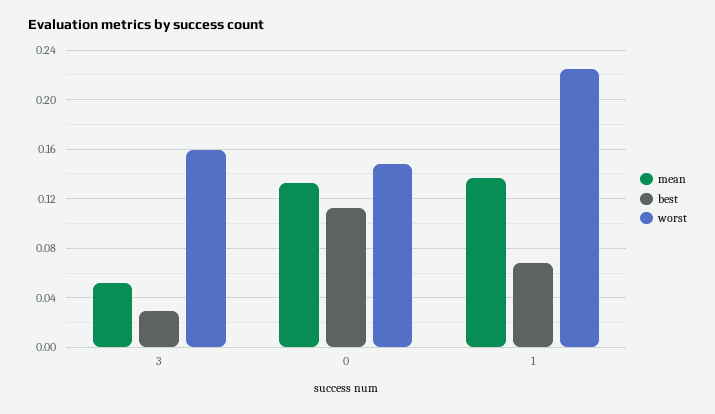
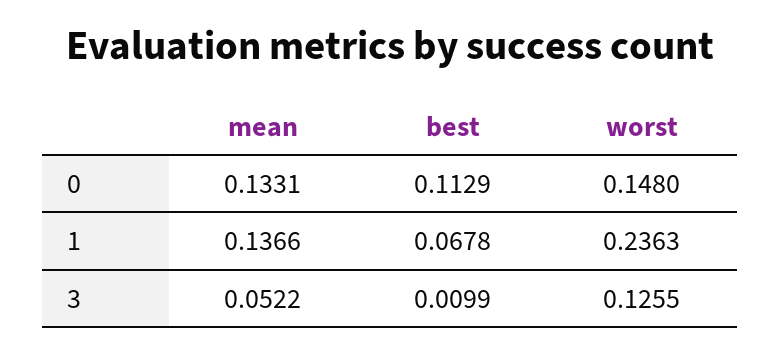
best, 3: 0.03 -> 0.0099
worst, 3: 0.16 -> 0.1255
worst, 1: 0.225 -> 0.2363

